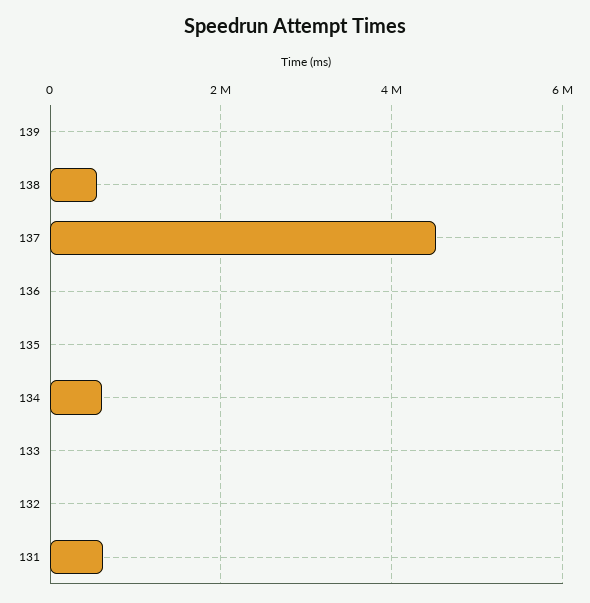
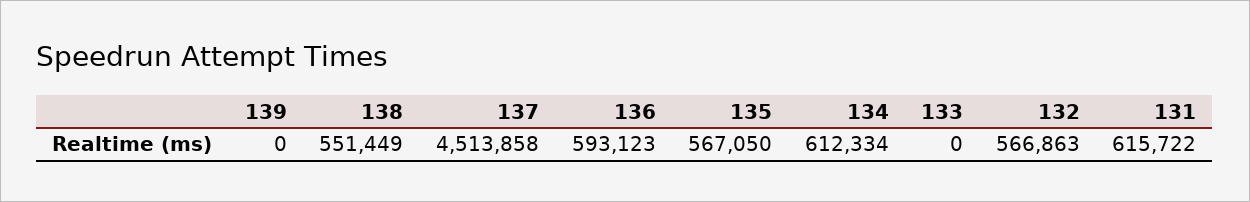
136: 0 -> 593123
135: 0 -> 567050
132: 0 -> 566863

